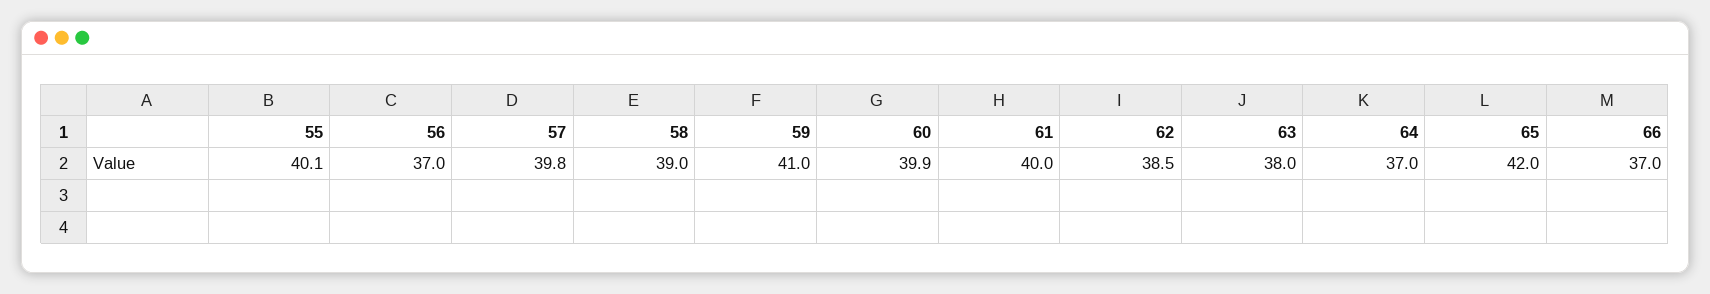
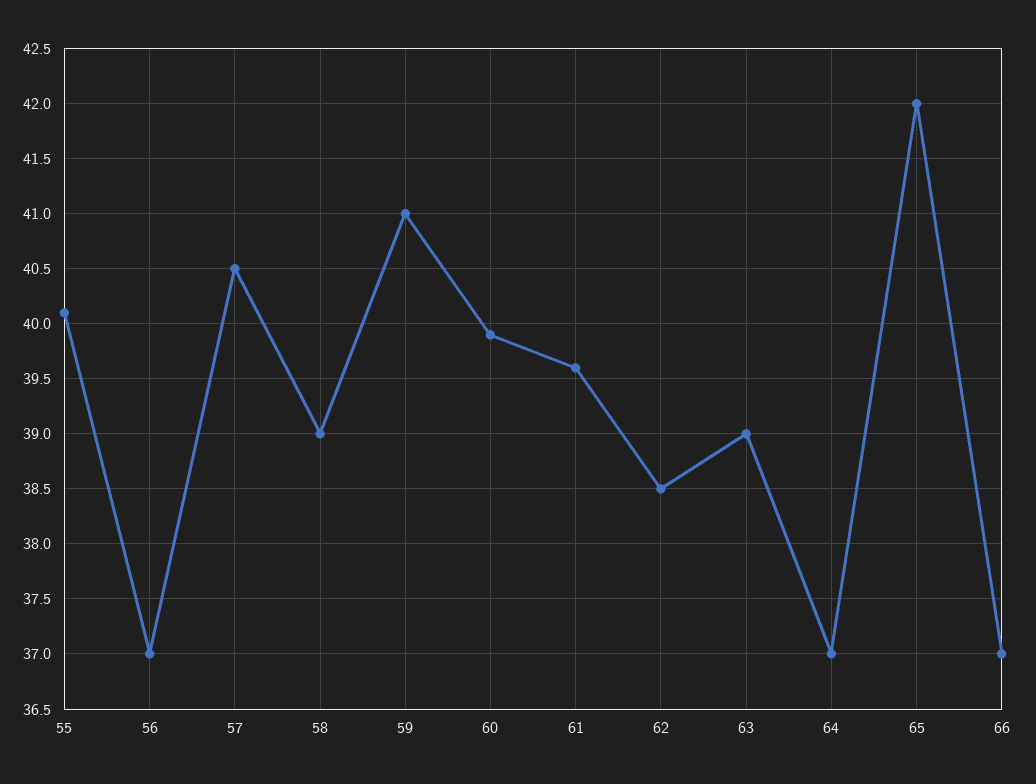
57: 39.8 -> 40.5
61: 40 -> 39.6
63: 38 -> 39

